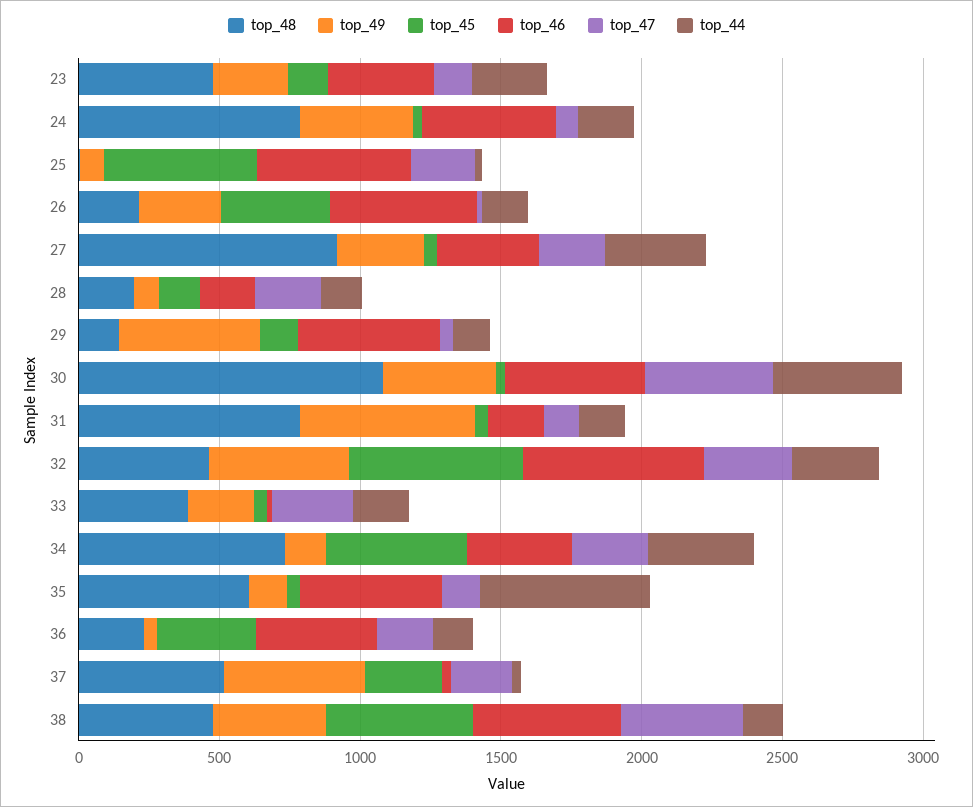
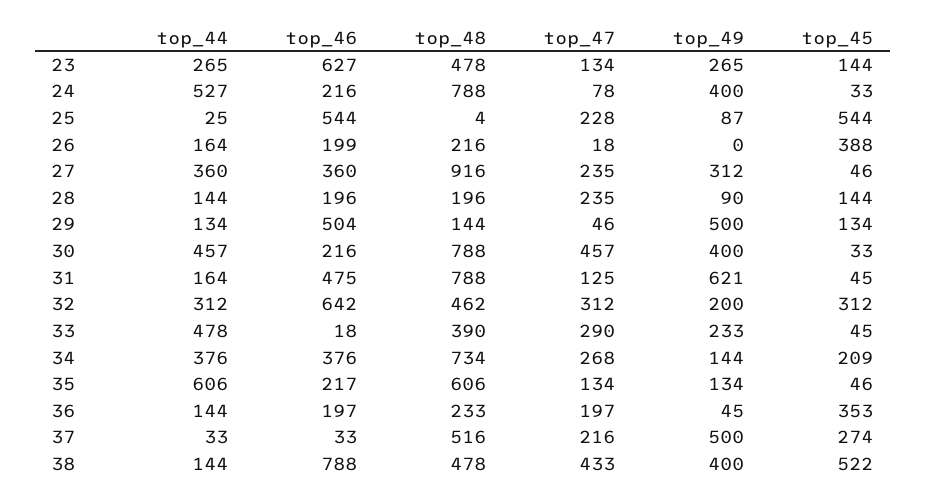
top_46, 23: 400 -> 627
top_46, 24: 500 -> 216
top_44, 24: 200 -> 527
top_49, 26: 300 -> 0
top_46, 26: 500 -> 199
top_48, 30: 1100 -> 788
top_46, 30: 500 -> 216
top_46, 31: 200 -> 475
top_49, 32: 500 -> 200
top_45, 32: 600 -> 312
top_44, 33: 200 -> 478
top_45, 34: 500 -> 209
top_46, 35: 500 -> 217
top_46, 36: 400 -> 197
top_46, 38: 500 -> 788

